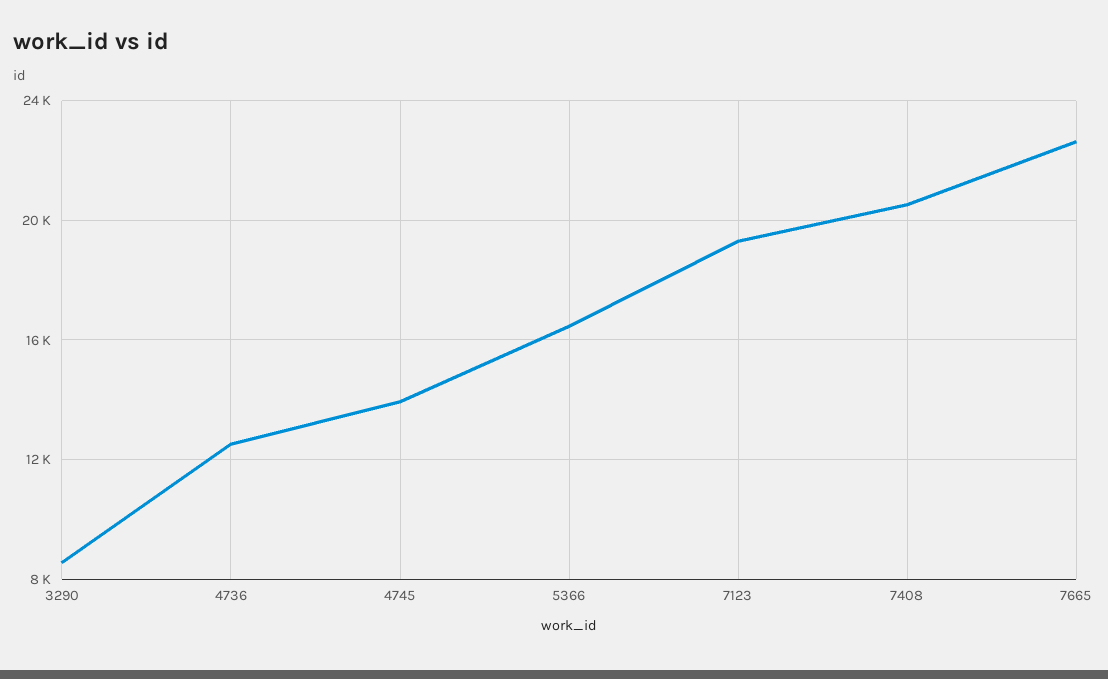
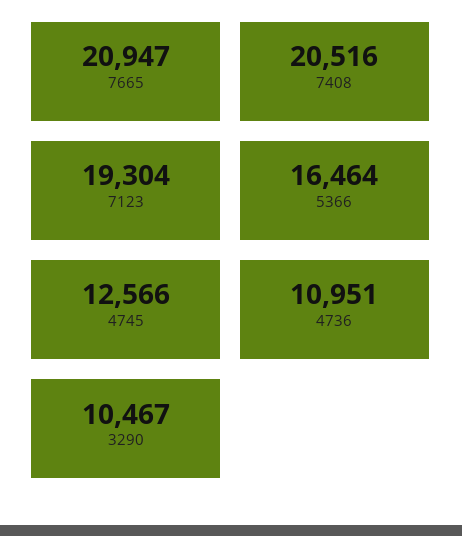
3290: 8500 -> 10467
4736: 12500 -> 10951
4745: 14000 -> 12566
7665: 22500 -> 20947

